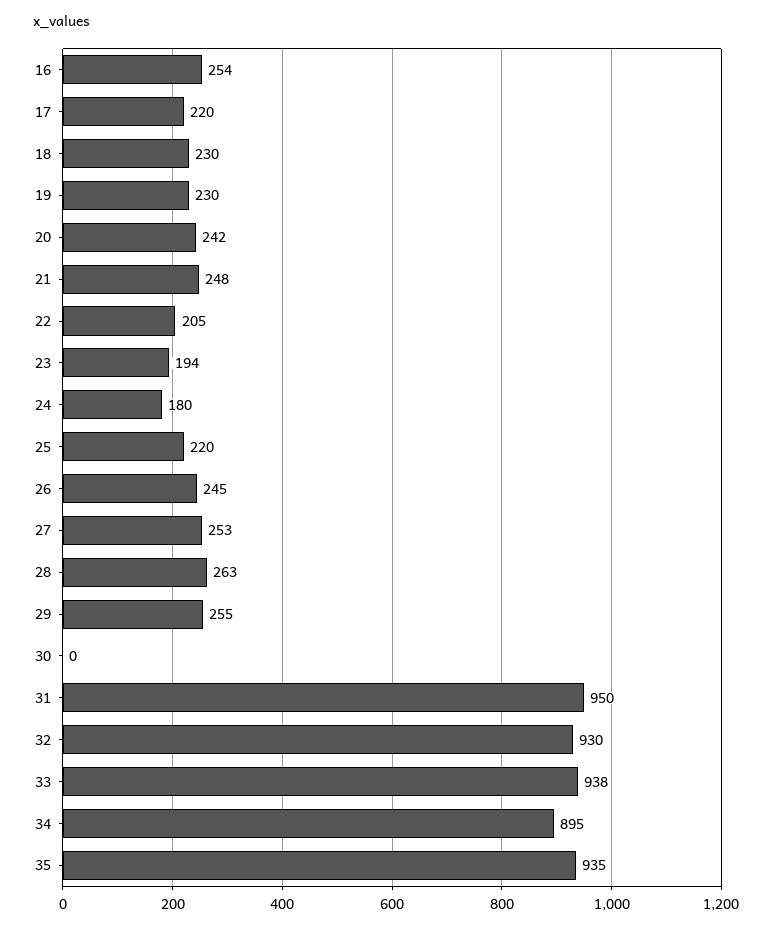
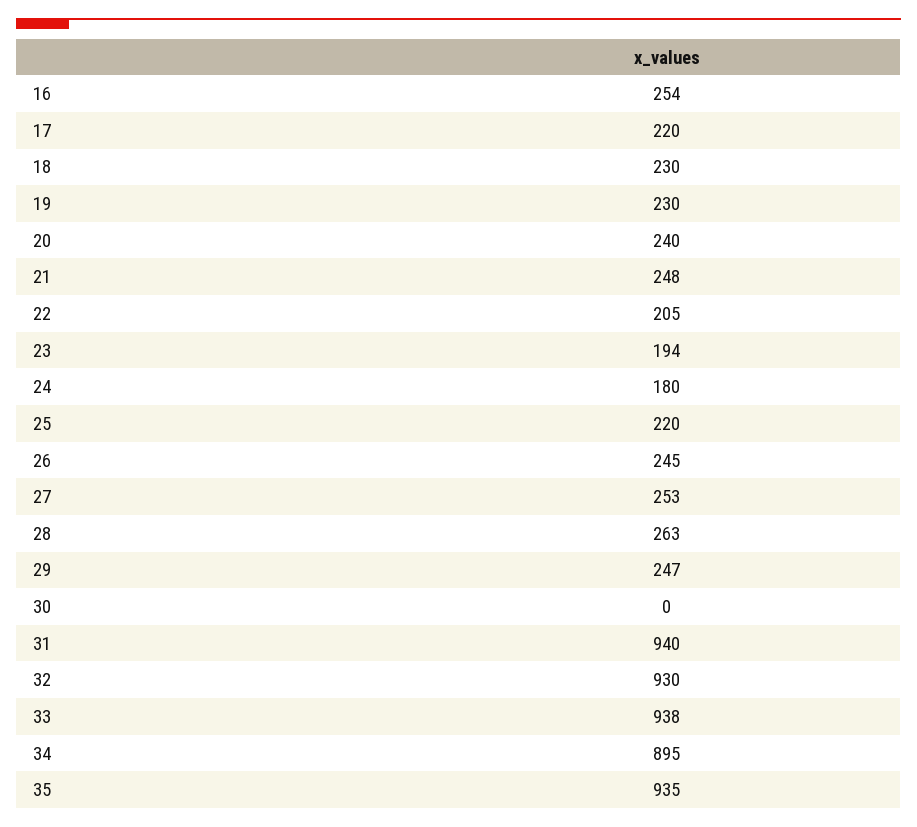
20: 242 -> 240
29: 255 -> 247
31: 950 -> 940

